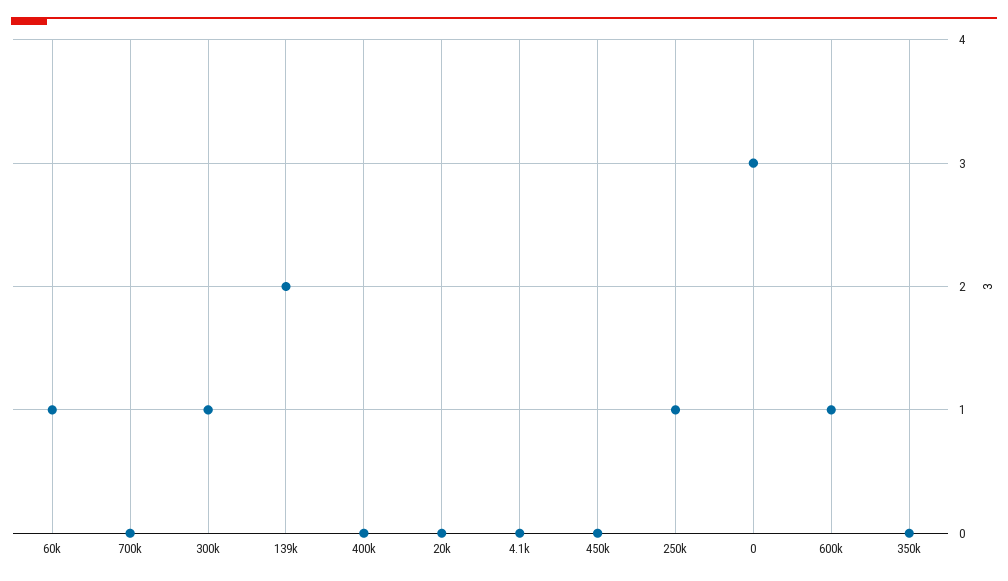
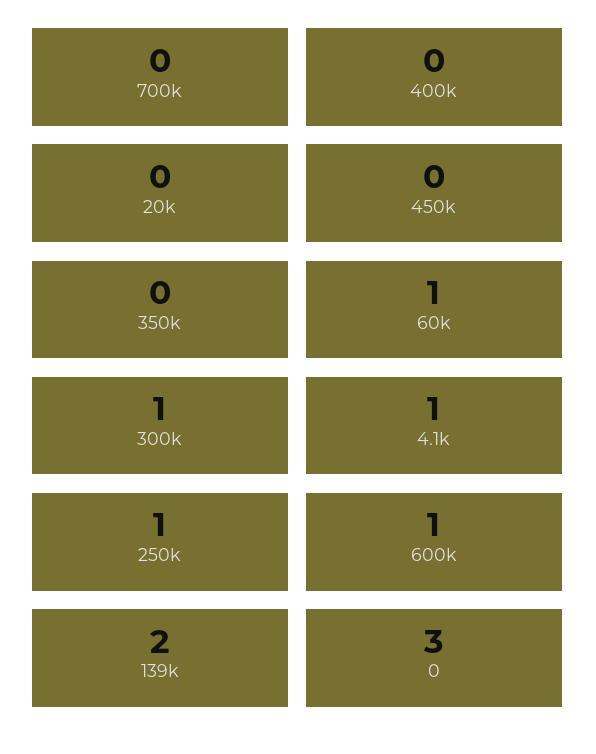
4.1k: 0 -> 1

